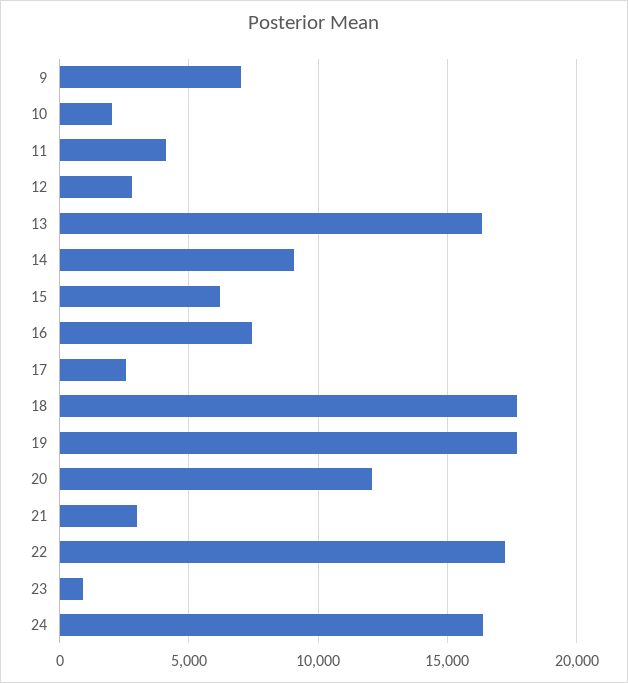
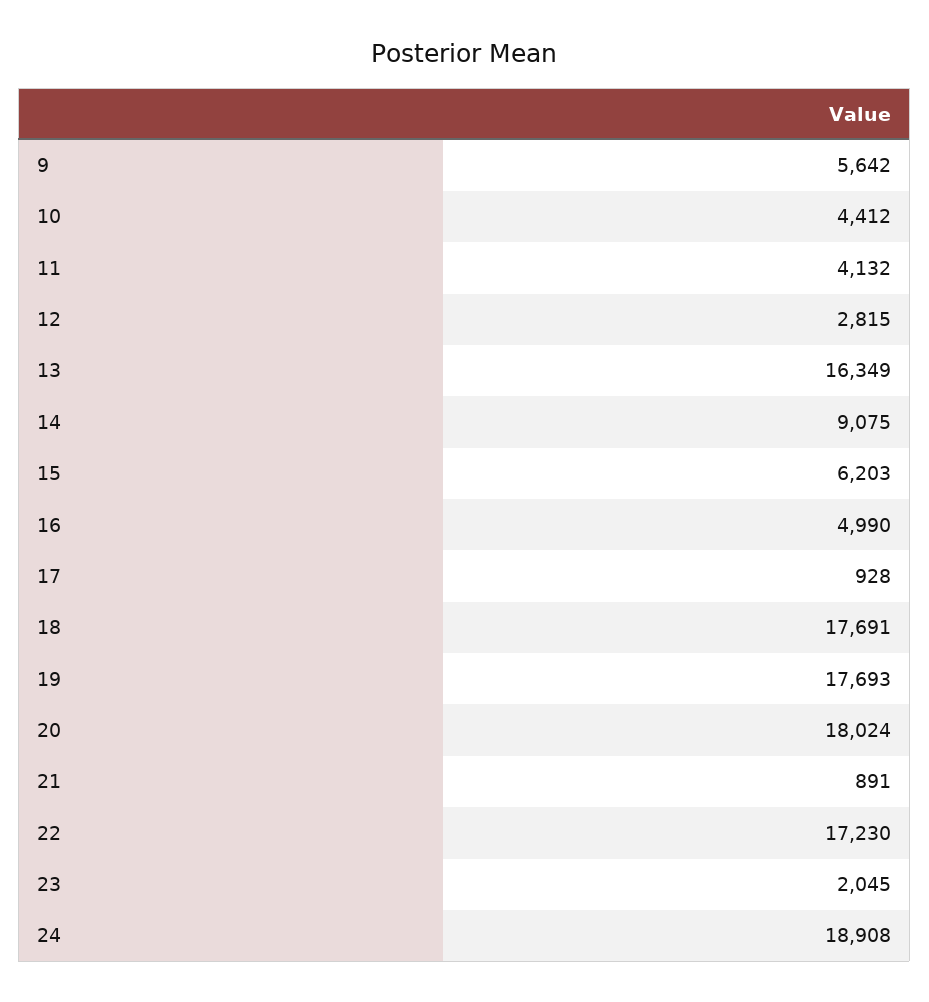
9: 7000 -> 5642
10: 2000 -> 4412
16: 7500 -> 4990
17: 2500 -> 928
20: 12000 -> 18024
21: 3000 -> 891
23: 1000 -> 2045
24: 16500 -> 18908

